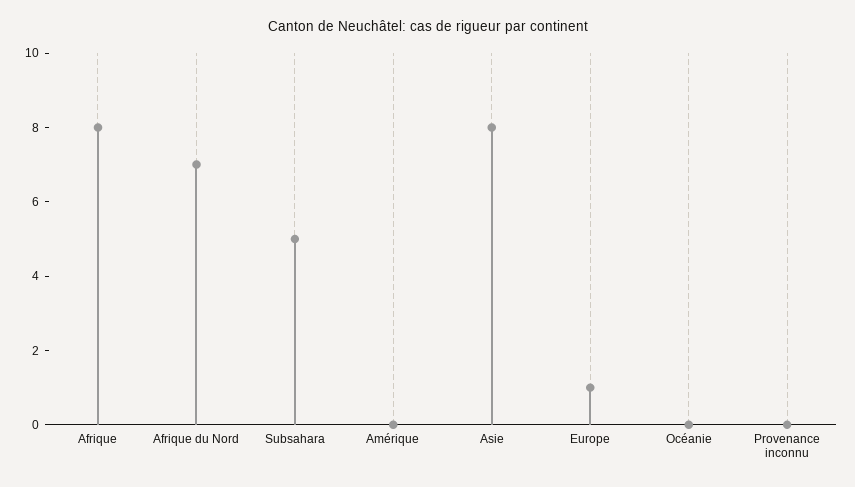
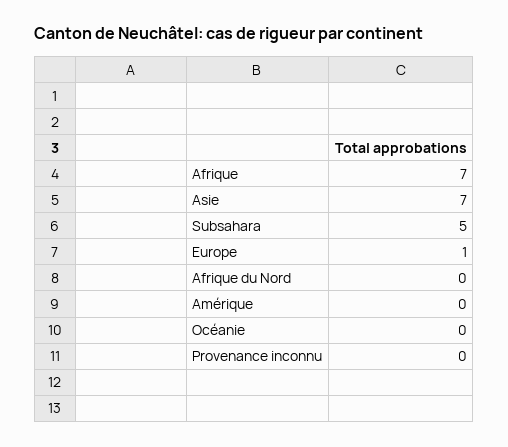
Afrique: 8 -> 7
Afrique du Nord: 7 -> 0
Asie: 8 -> 7

